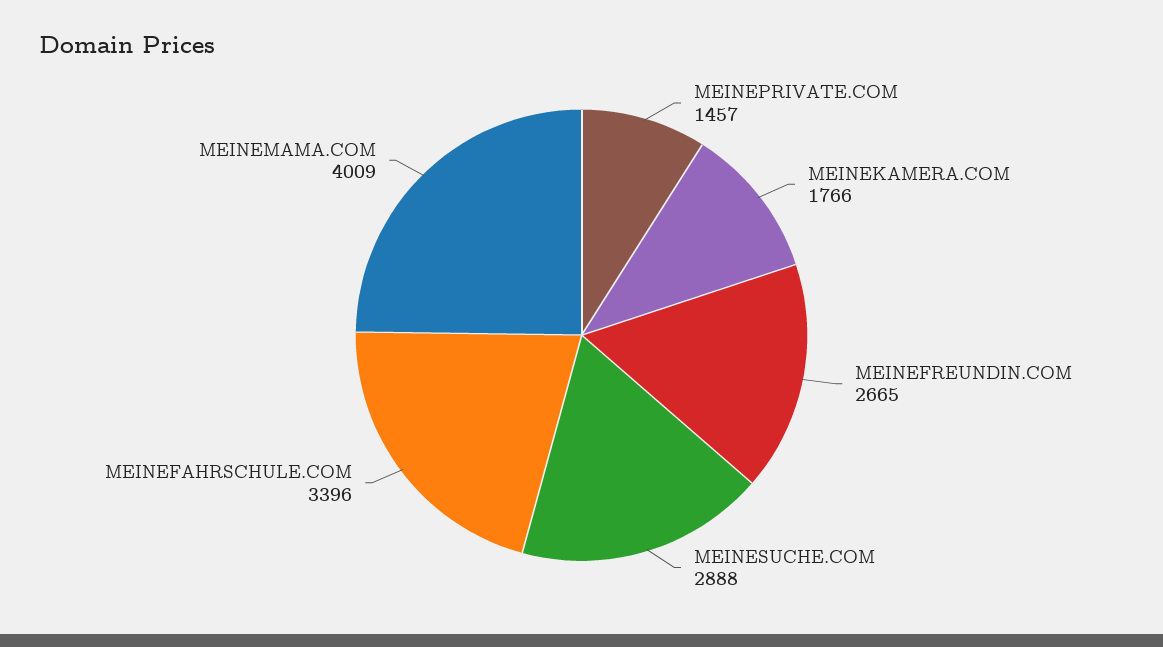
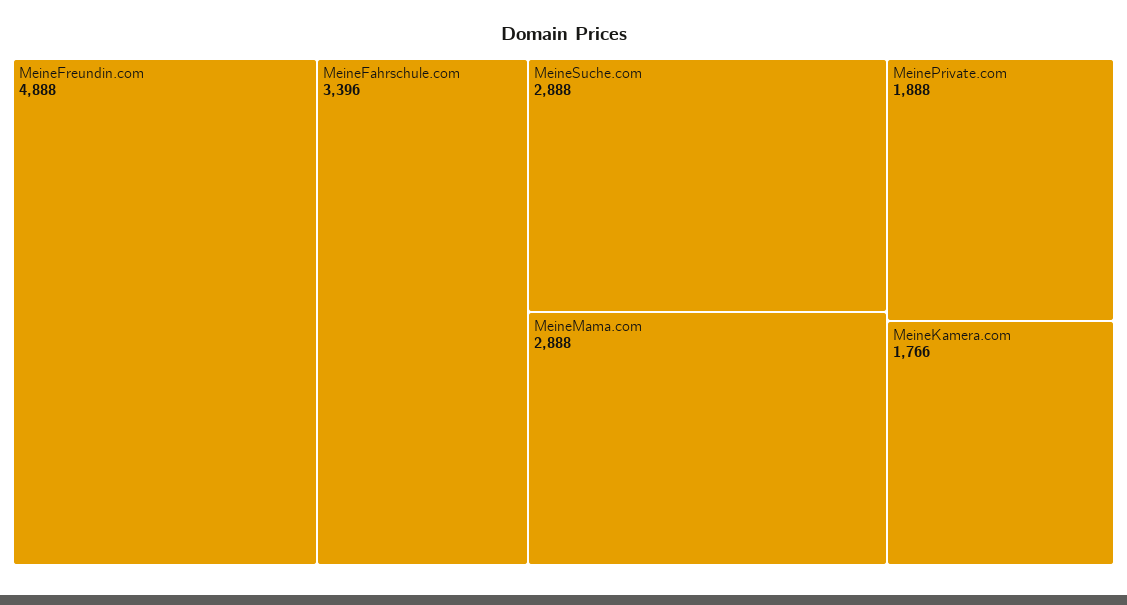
MEINEPRIVATE.COM: 1457 -> 1888
MEINEFREUNDIN.COM: 2665 -> 4888
MEINEMAMA.COM: 4009 -> 2888

